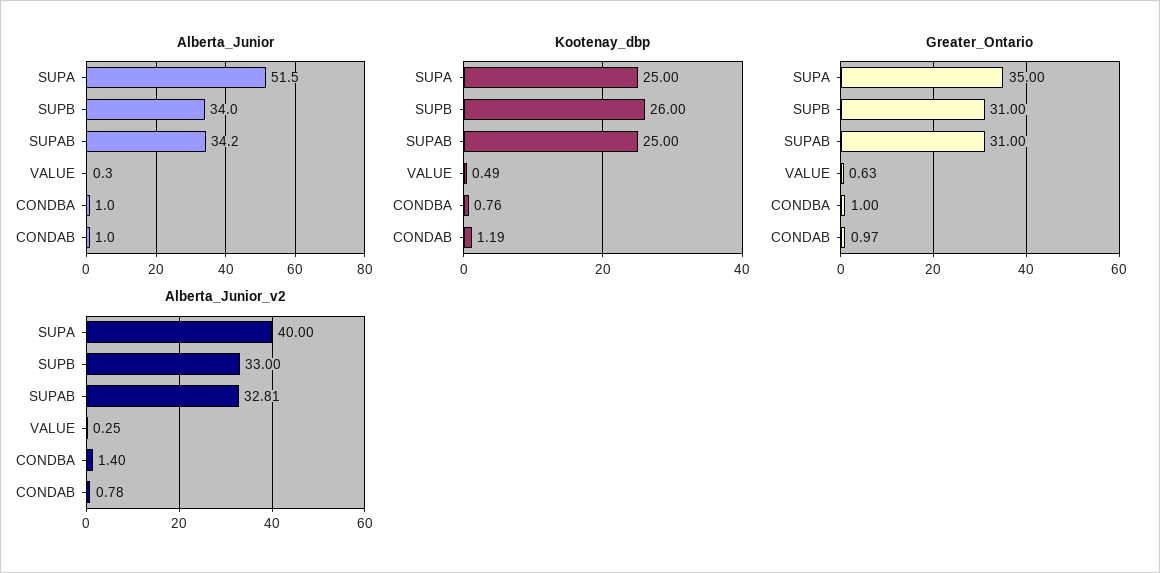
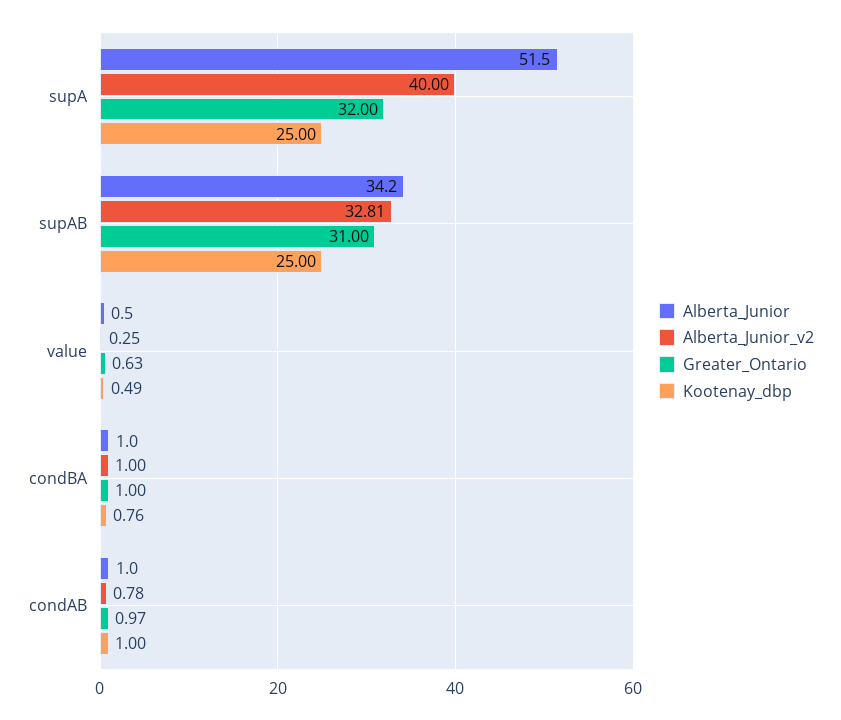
Alberta_Junior, SUPB: 34 -> none
Alberta_Junior, VALUE: 0.3 -> 0.5
Kootenay_dbp, SUPB: 26 -> none
Kootenay_dbp, CONDAB: 1.19 -> 1
Greater_Ontario, SUPA: 35 -> 32
Greater_Ontario, SUPB: 31 -> none
Alberta_Junior_v2, SUPB: 33 -> none
Alberta_Junior_v2, CONDBA: 1.4 -> 1

